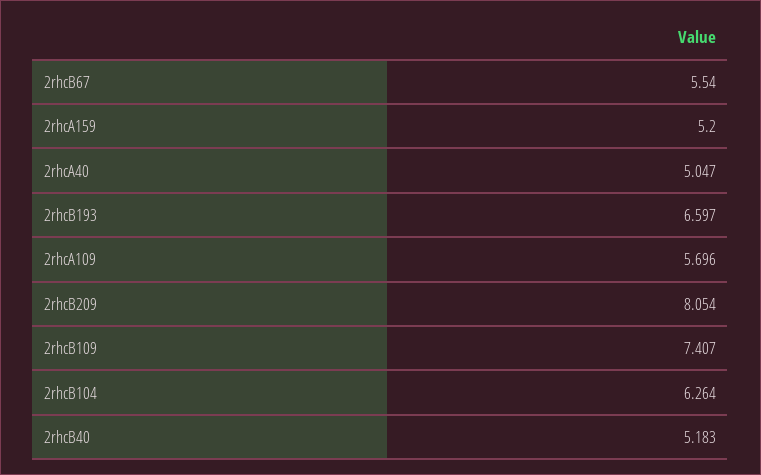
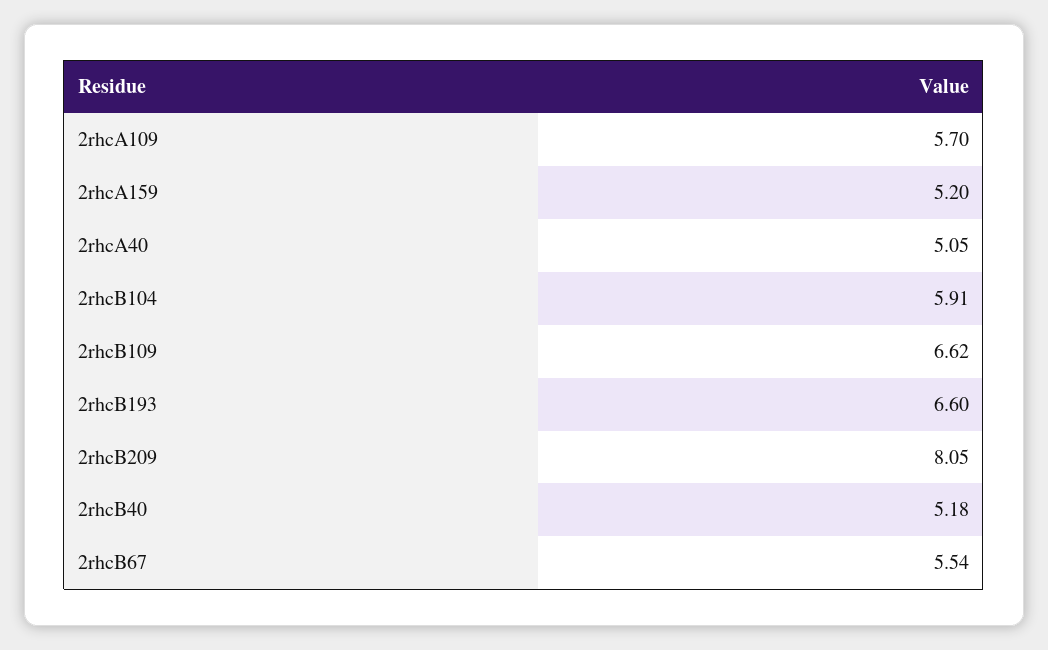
2rhcB109: 7.407 -> 6.62
2rhcB104: 6.264 -> 5.91

